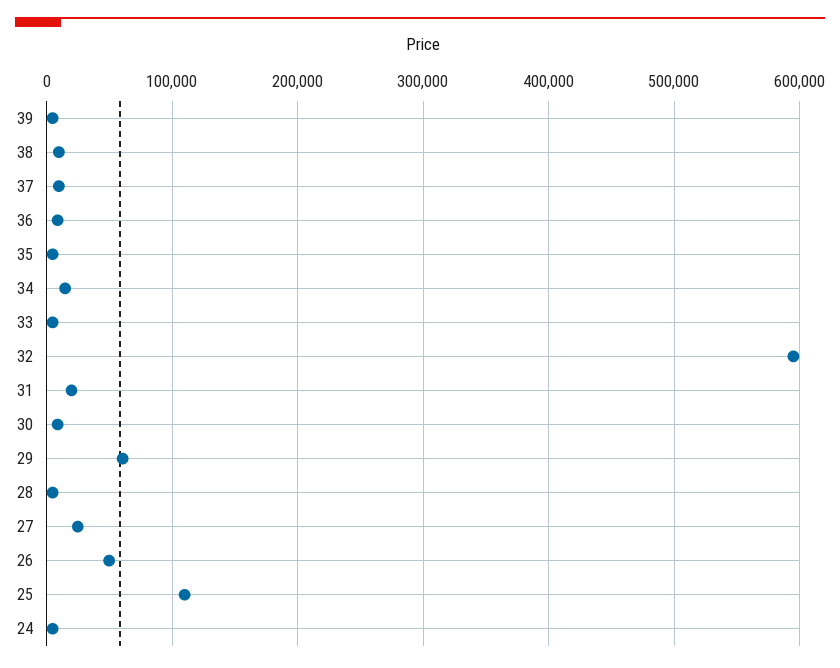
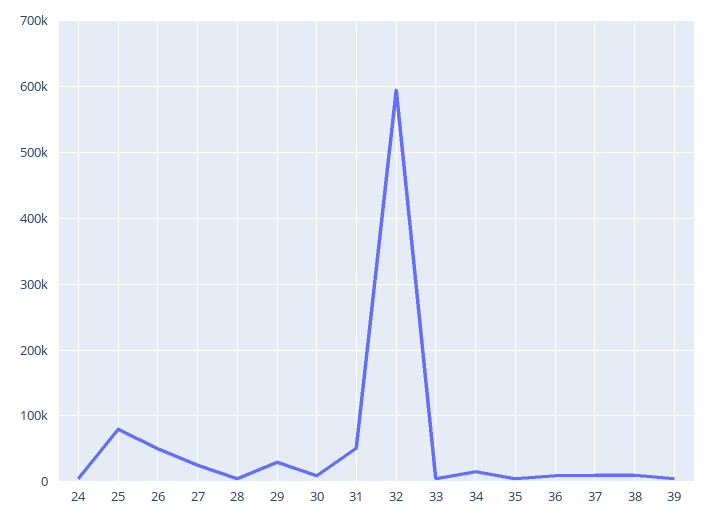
31: 20000 -> 50000
29: 60000 -> 30000
25: 110000 -> 80000

